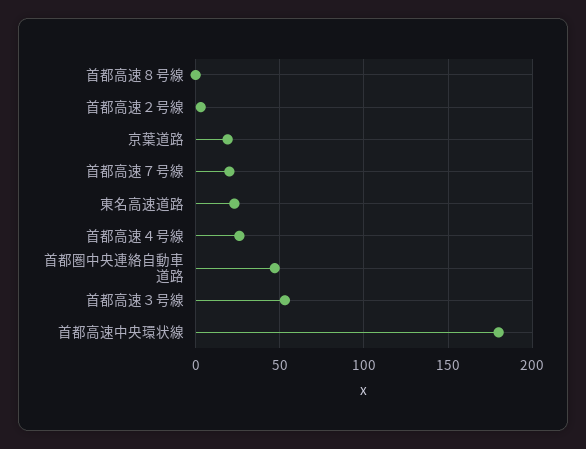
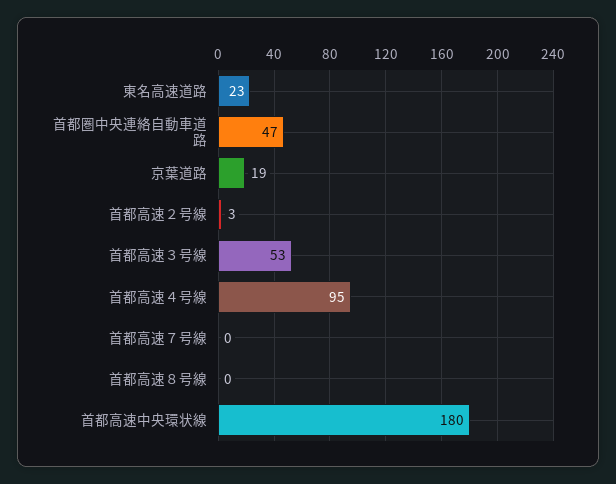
首都高速７号線: 20 -> 0
首都高速４号線: 25 -> 95

